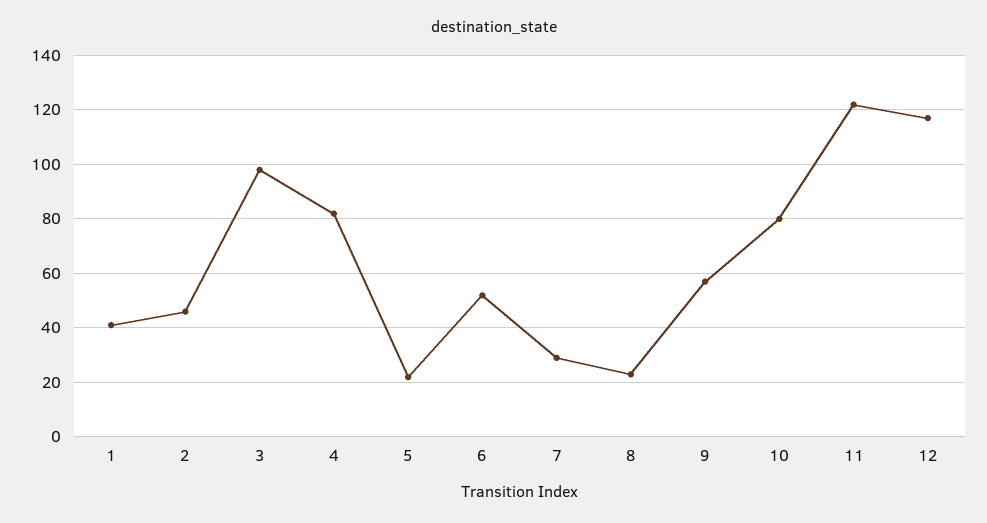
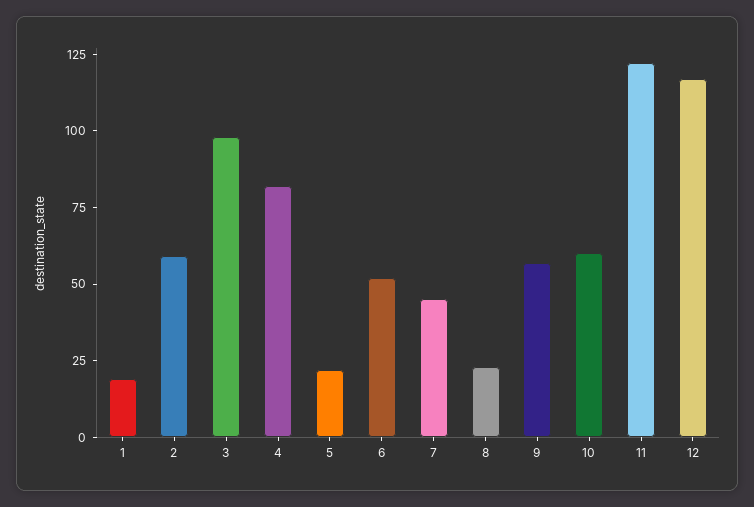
1: 40 -> 20
2: 45 -> 60
7: 30 -> 45
10: 80 -> 60

